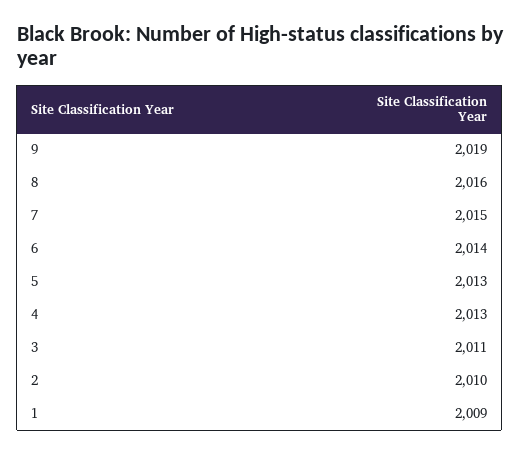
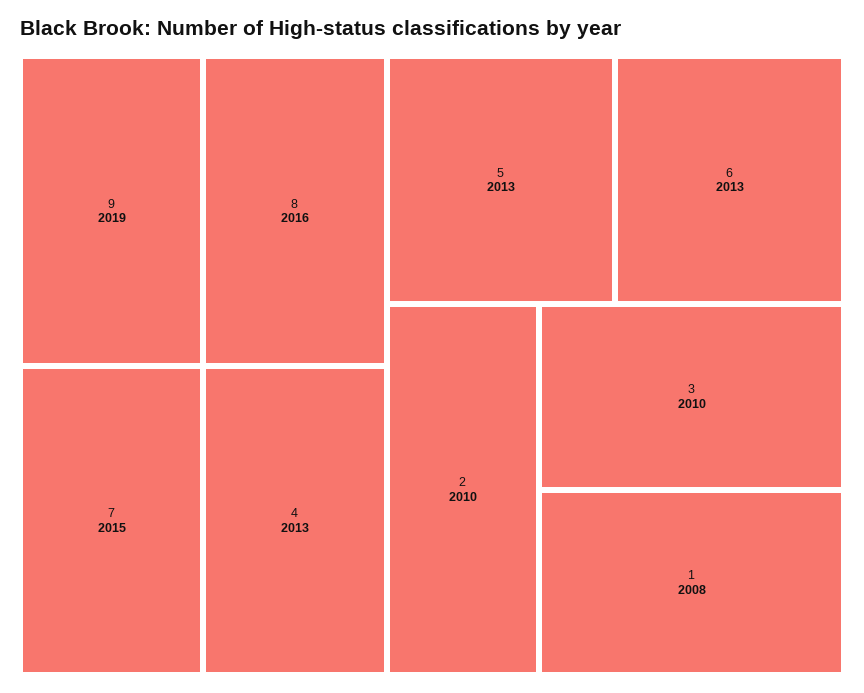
6: 2014 -> 2013
3: 2011 -> 2010
1: 2009 -> 2008

